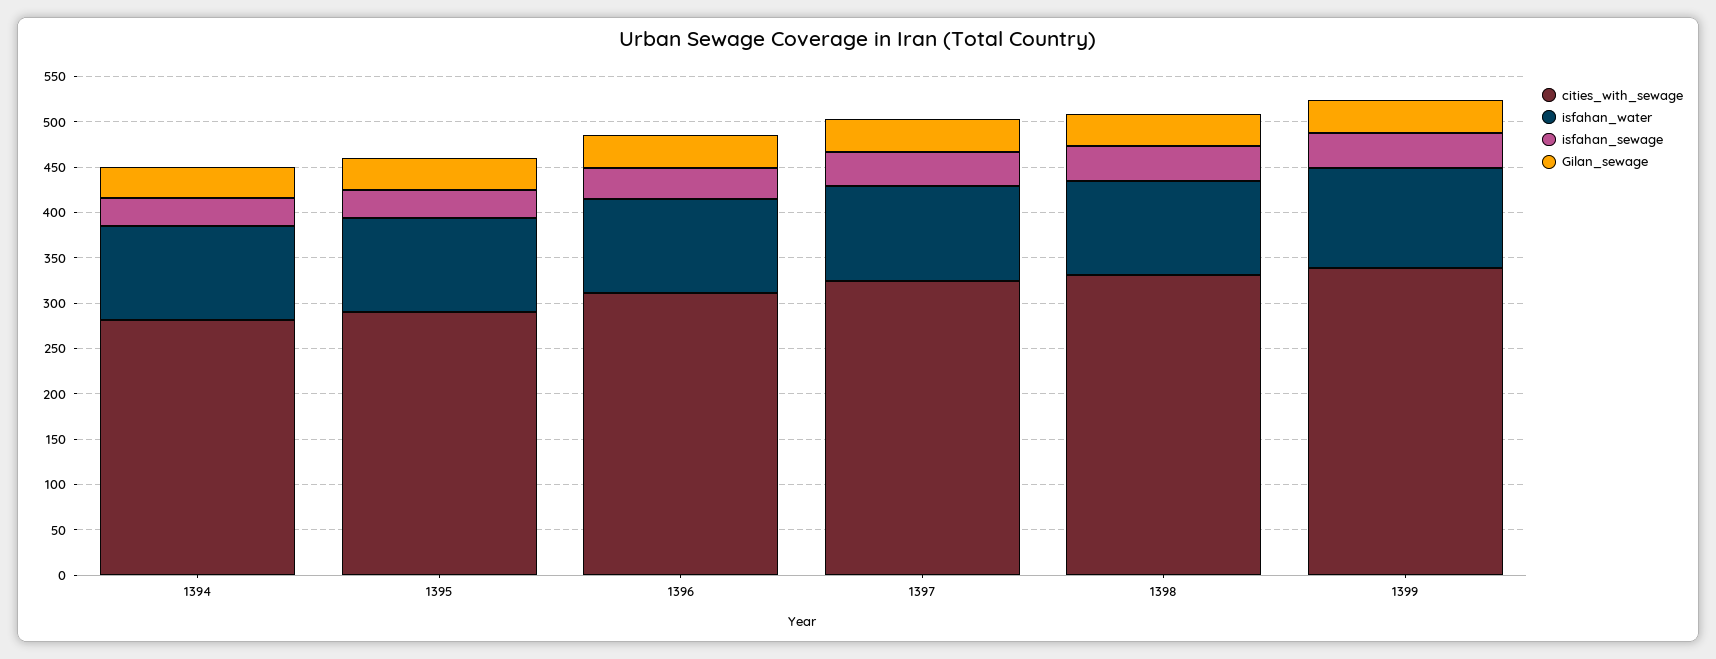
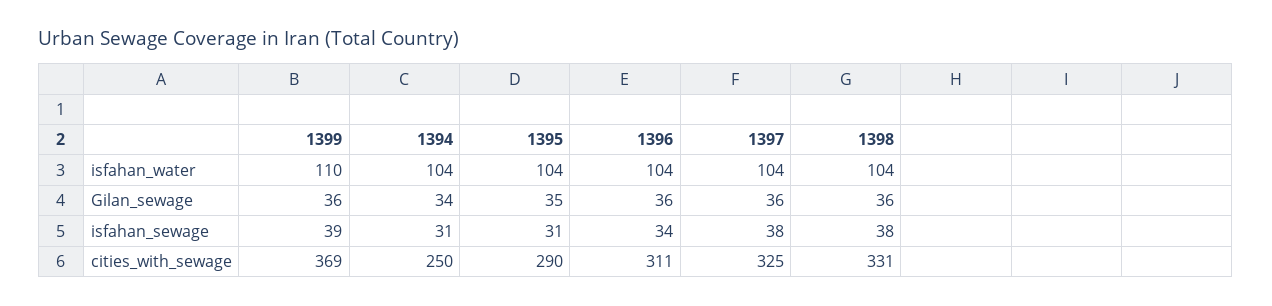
cities_with_sewage, 1394: 280 -> 250
cities_with_sewage, 1399: 340 -> 369

